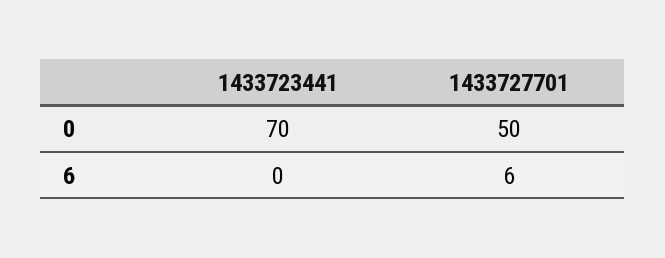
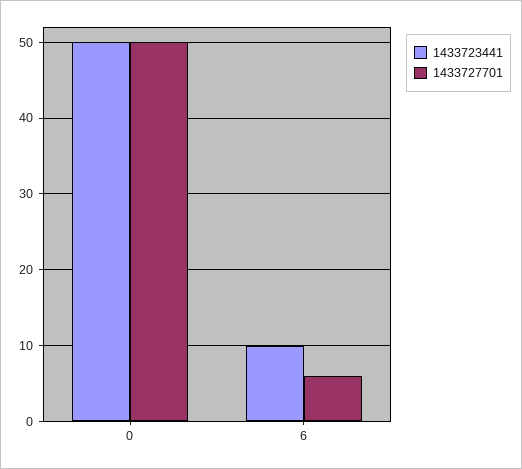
1433723441, 0: 70 -> 50
1433723441, 6: 0 -> 10

